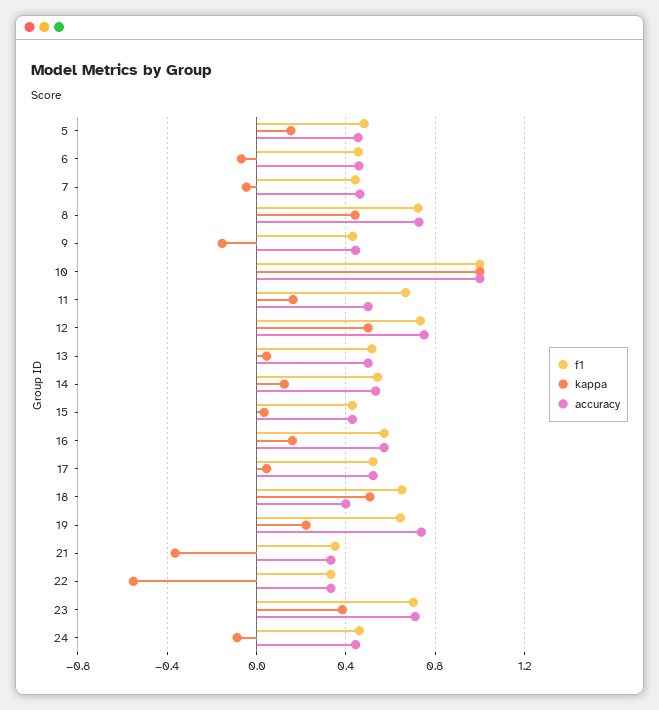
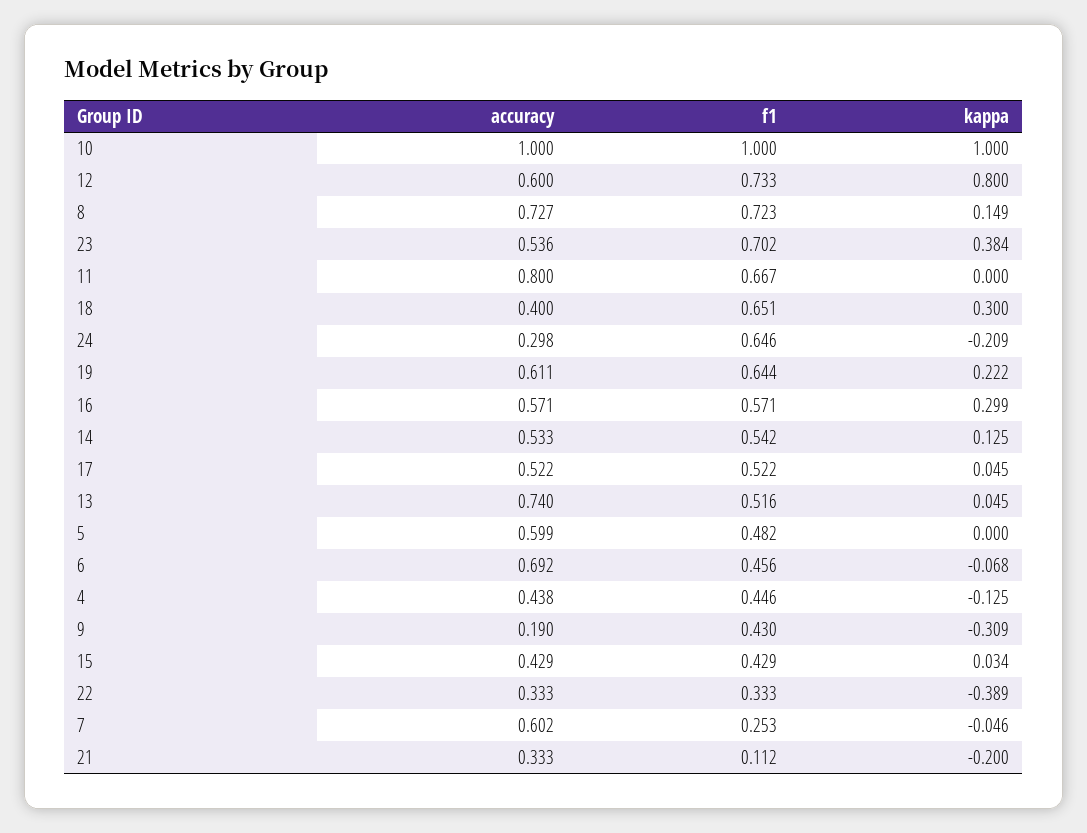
kappa, 5: 0.15 -> 0
accuracy, 5: 0.45 -> 0.599
accuracy, 6: 0.45 -> 0.692
f1, 7: 0.45 -> 0.253
accuracy, 7: 0.45 -> 0.602
kappa, 8: 0.45 -> 0.149
kappa, 9: -0.15 -> -0.309
accuracy, 9: 0.45 -> 0.19
kappa, 11: 0.15 -> 0
accuracy, 11: 0.5 -> 0.8
kappa, 12: 0.5 -> 0.8
accuracy, 12: 0.75 -> 0.6
accuracy, 13: 0.5 -> 0.74
kappa, 16: 0.15 -> 0.299
kappa, 18: 0.5 -> 0.3
accuracy, 19: 0.75 -> 0.611
f1, 21: 0.35 -> 0.112
kappa, 21: -0.35 -> -0.2
kappa, 22: -0.55 -> -0.389
accuracy, 23: 0.7 -> 0.536
f1, 24: 0.45 -> 0.646
kappa, 24: -0.1 -> -0.209
accuracy, 24: 0.45 -> 0.298
accuracy, 4: none -> 0.438
f1, 4: none -> 0.446
kappa, 4: none -> -0.125

